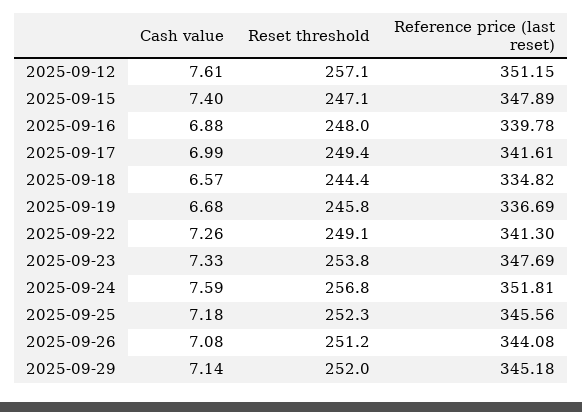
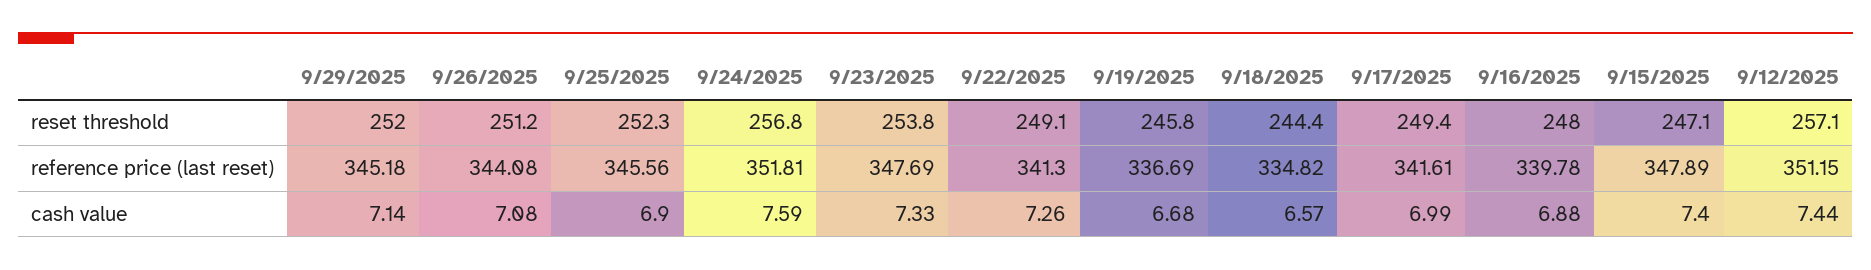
Cash value, 2025-09-12: 7.61 -> 7.44
Cash value, 2025-09-25: 7.18 -> 6.9

